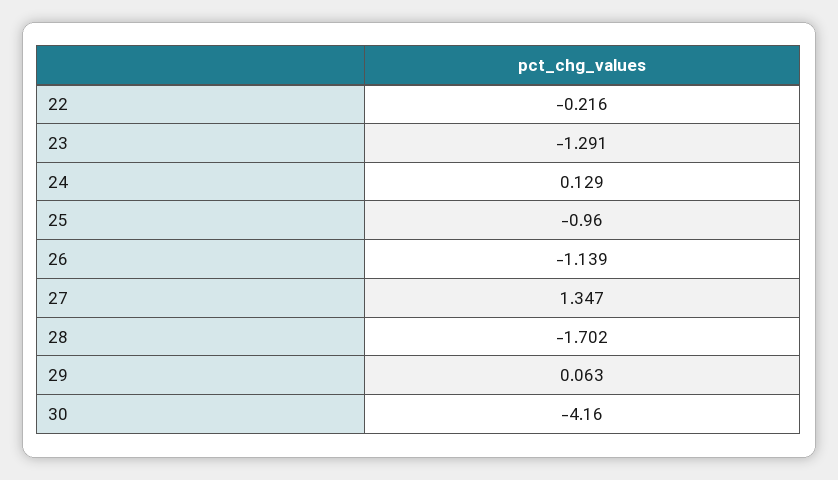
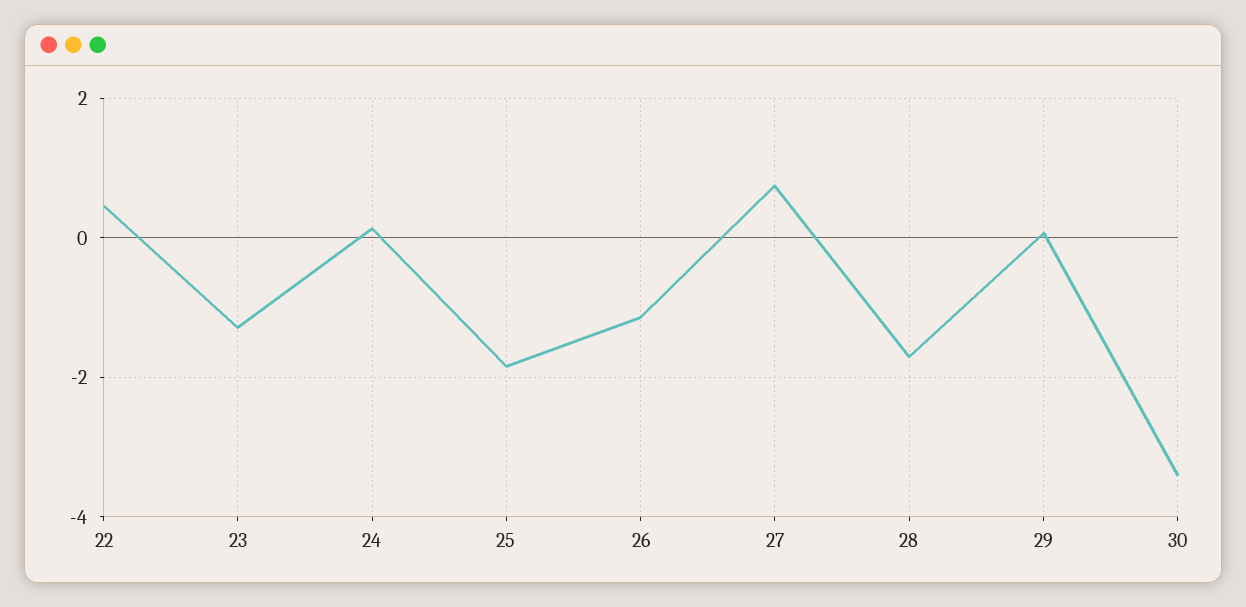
22: -0.216 -> 0.4
25: -0.96 -> -1.8
27: 1.347 -> 0.8
30: -4.16 -> -3.4

